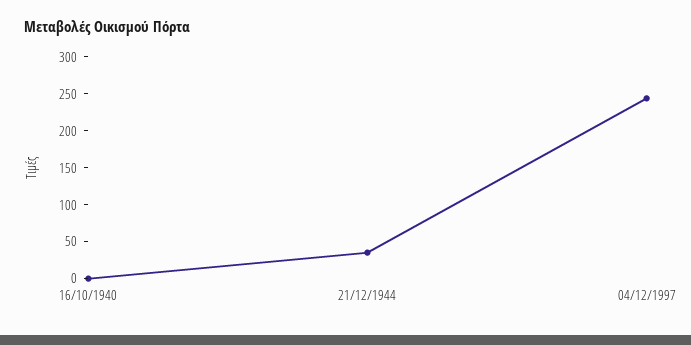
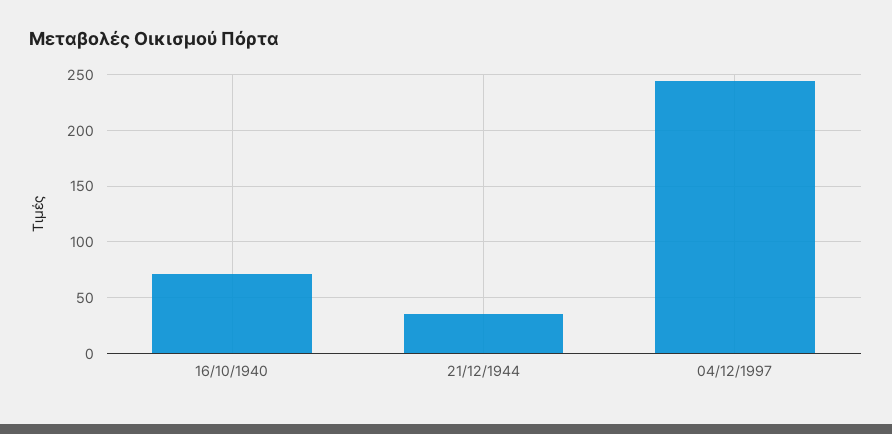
16/10/1940: 0 -> 70

